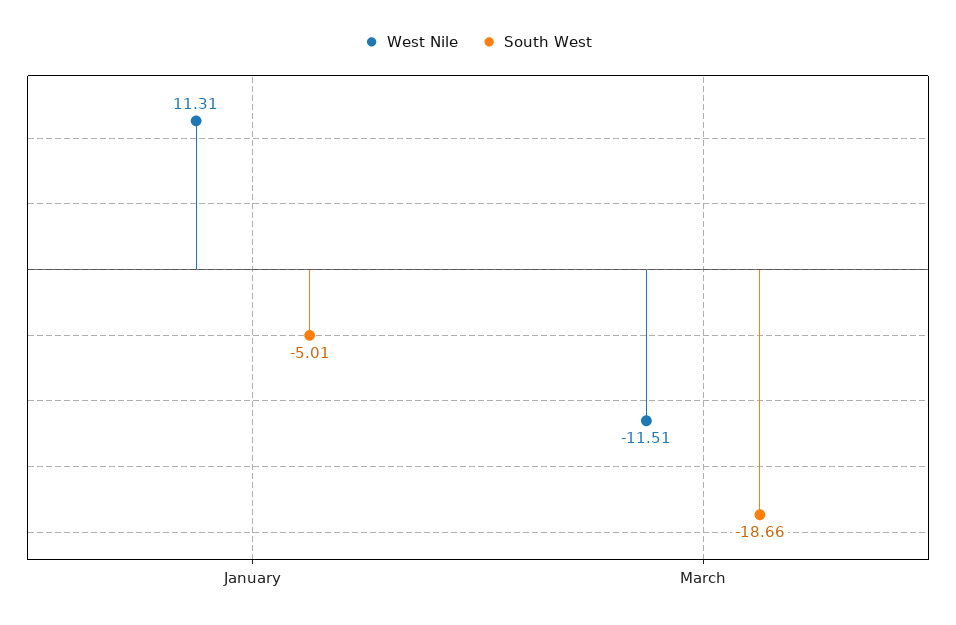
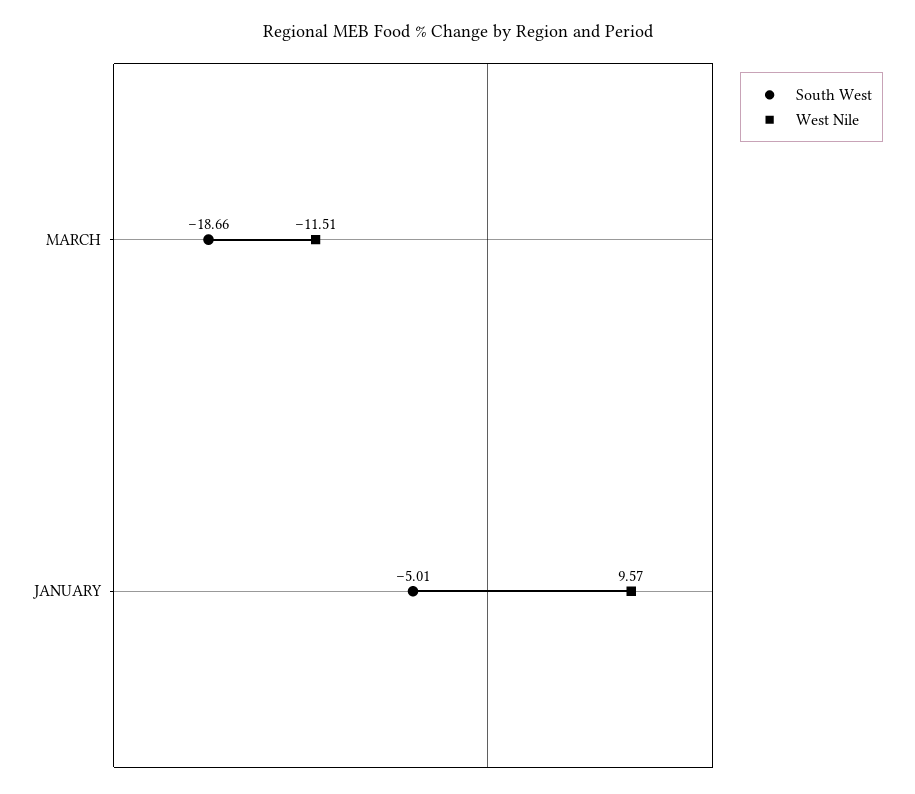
West Nile, January: 11.31 -> 9.57

